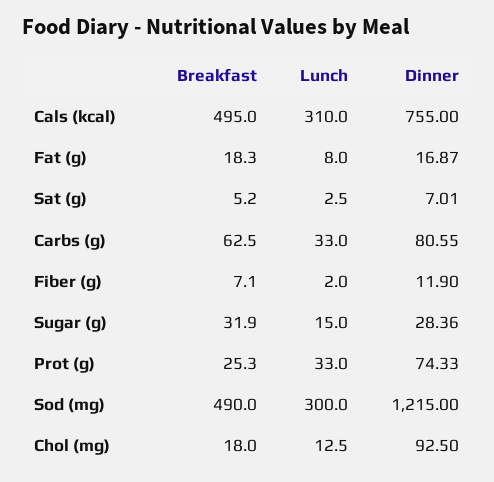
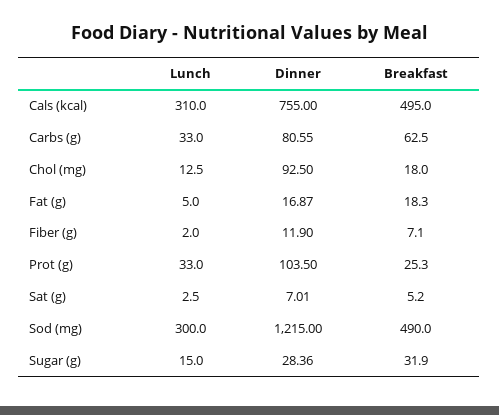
Lunch, Fat (g): 8 -> 5
Dinner, Prot (g): 74.33 -> 103.5

